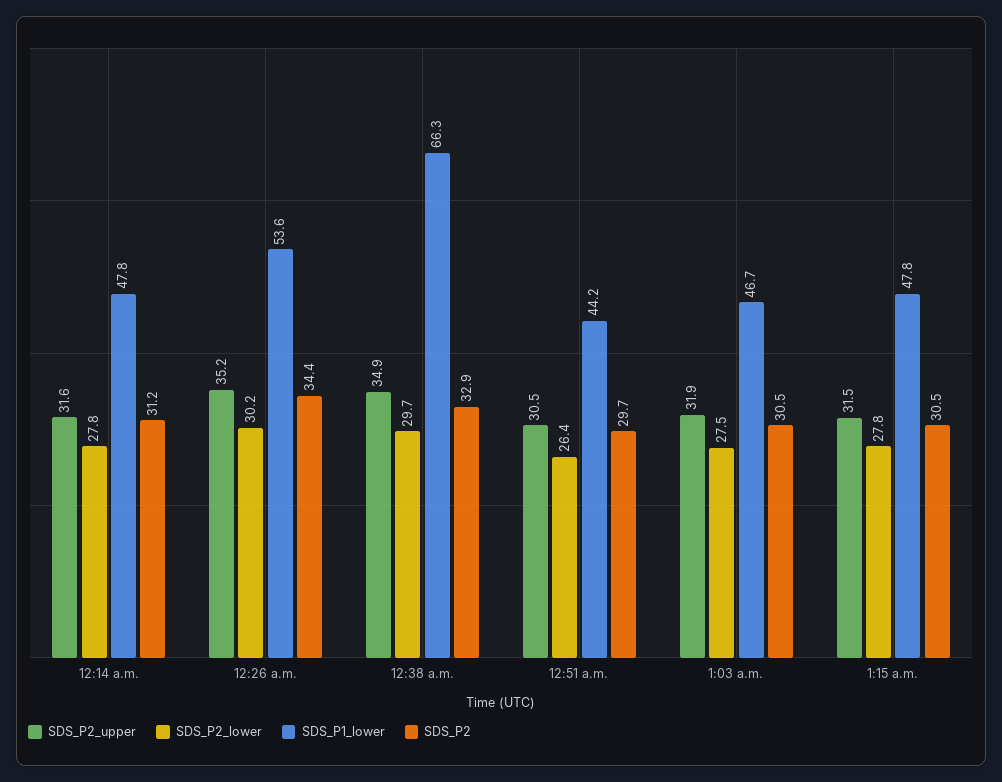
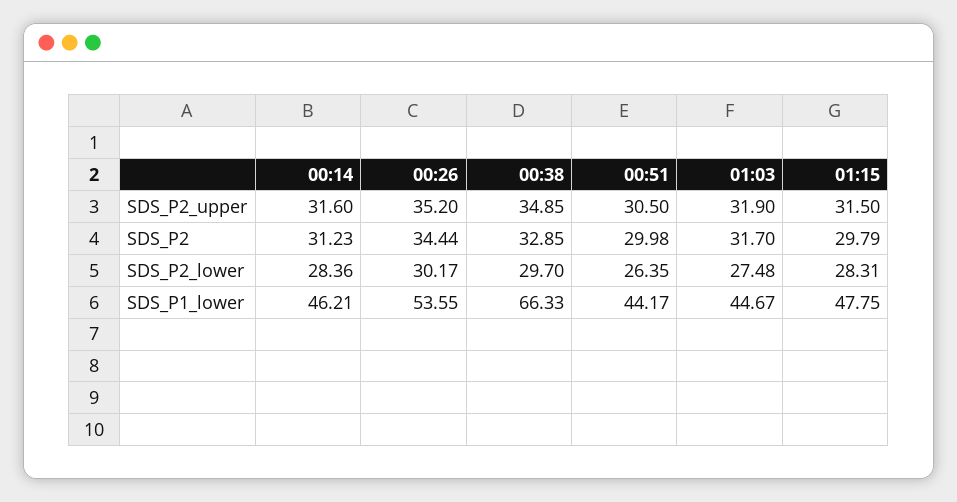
SDS_P2_lower, 12:14 a.m.: 27.8 -> 28.36
SDS_P1_lower, 12:14 a.m.: 47.8 -> 46.21
SDS_P2, 12:51 a.m.: 29.7 -> 29.98
SDS_P1_lower, 1:03 a.m.: 46.7 -> 44.67
SDS_P2, 1:03 a.m.: 30.5 -> 31.7
SDS_P2_lower, 1:15 a.m.: 27.8 -> 28.31
SDS_P2, 1:15 a.m.: 30.5 -> 29.79

